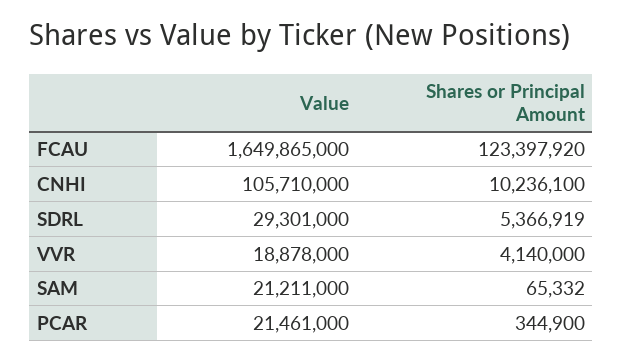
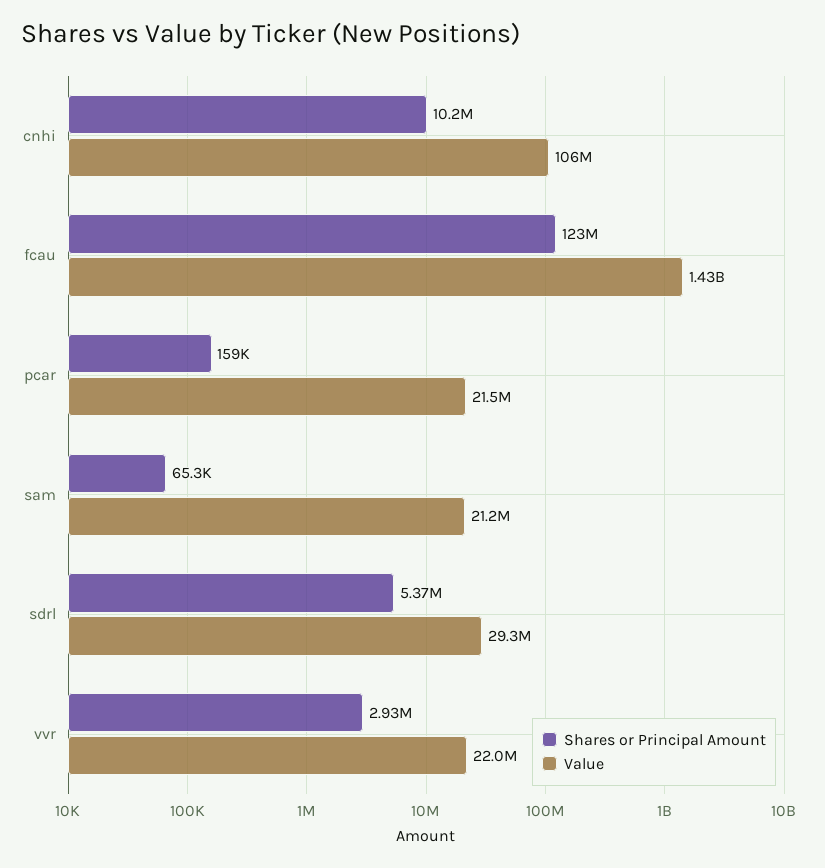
Value, FCAU: 1649865000 -> 1430000000
Value, VVR: 18878000 -> 22000000
Shares or Principal Amount, VVR: 4140000 -> 2930000
Shares or Principal Amount, PCAR: 344900 -> 159000

